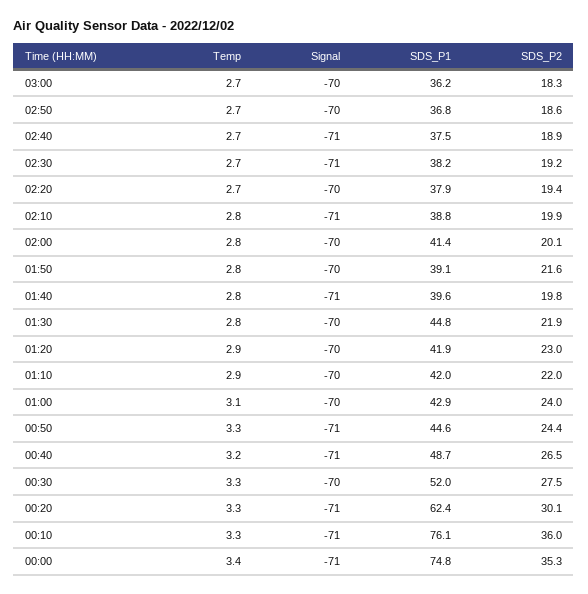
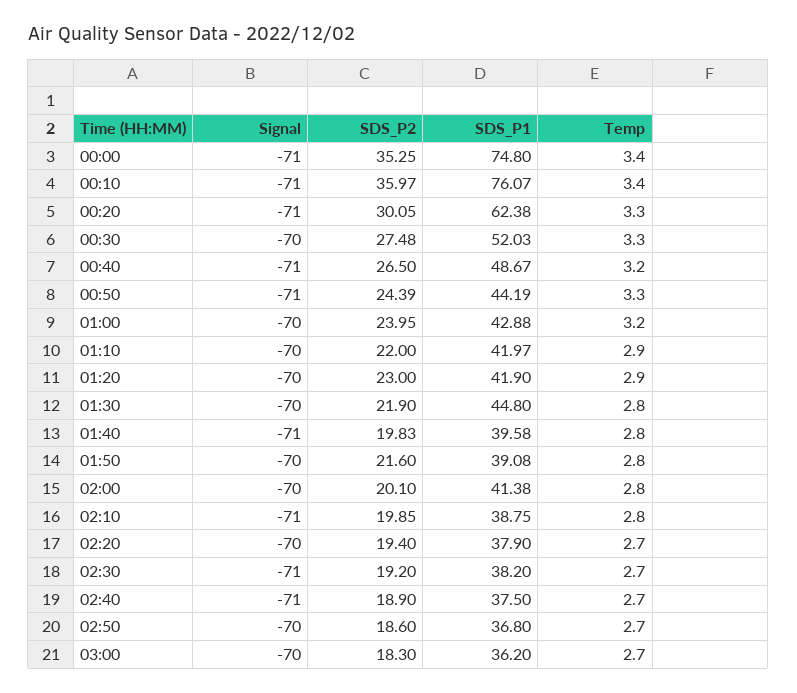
Temp, 01:00: 3.1 -> 3.2
SDS_P1, 00:50: 44.6 -> 44.19
Temp, 00:10: 3.3 -> 3.4

